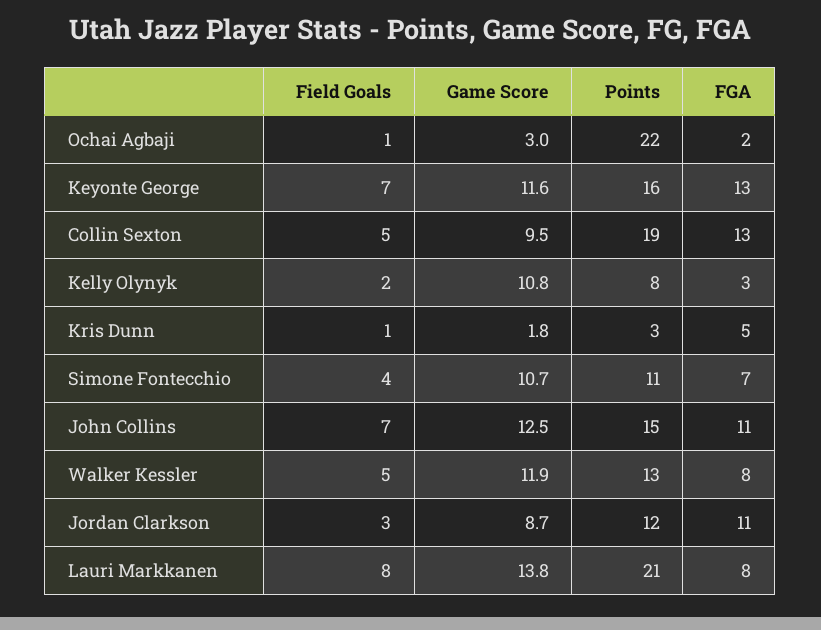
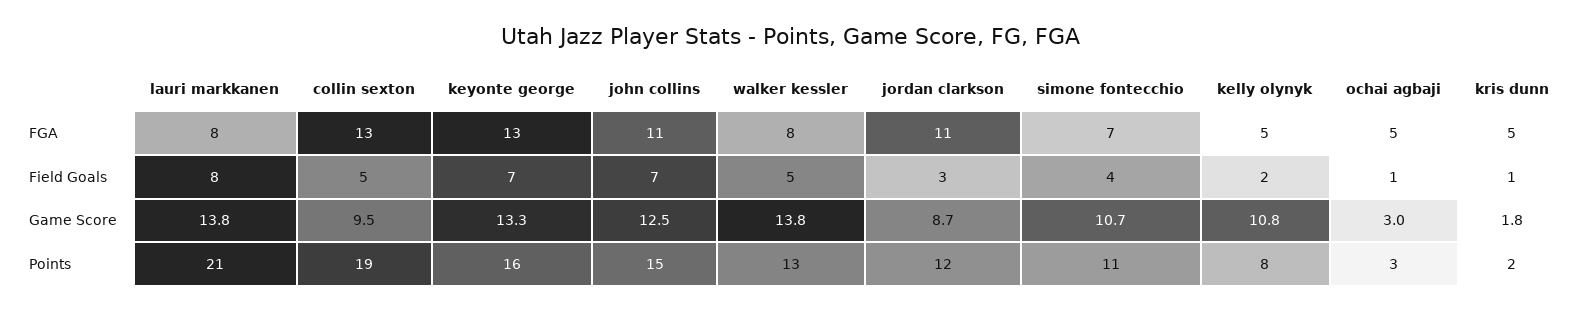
Points, Ochai Agbaji: 22 -> 3
FGA, Ochai Agbaji: 2 -> 5
Game Score, Keyonte George: 11.6 -> 13.3
FGA, Kelly Olynyk: 3 -> 5
Points, Kris Dunn: 3 -> 2
Game Score, Walker Kessler: 11.9 -> 13.8

